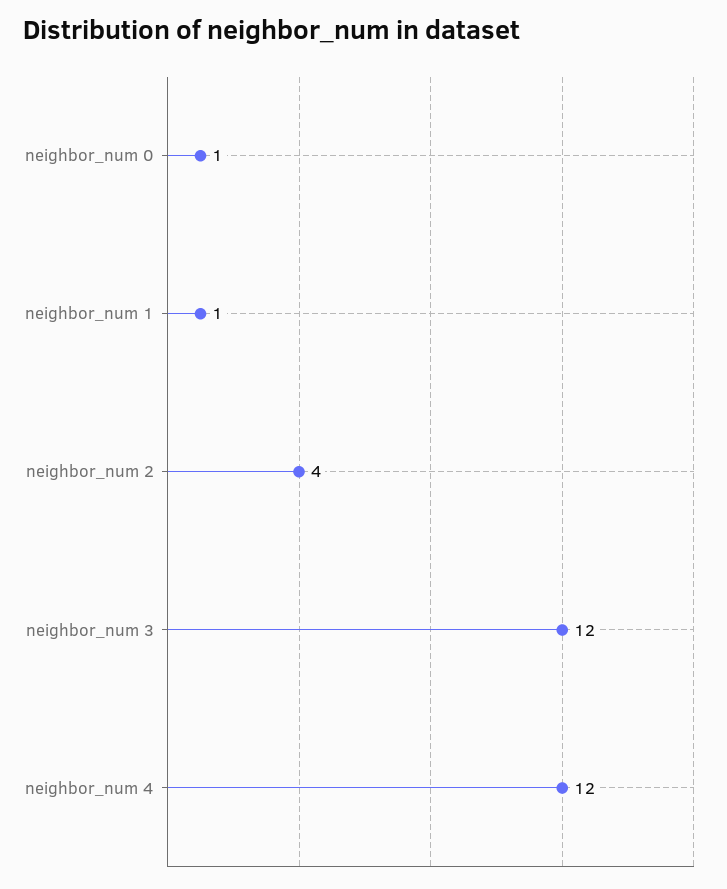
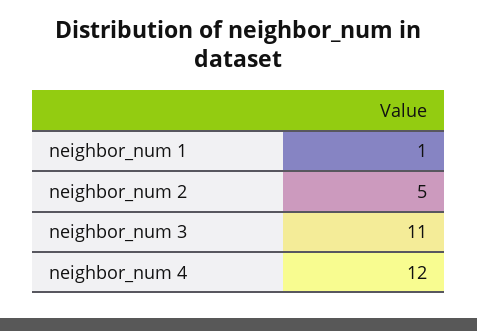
neighbor_num 0: 1 -> none
neighbor_num 2: 4 -> 5
neighbor_num 3: 12 -> 11

